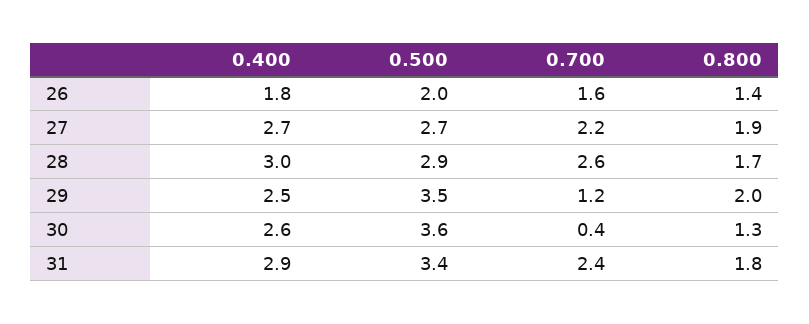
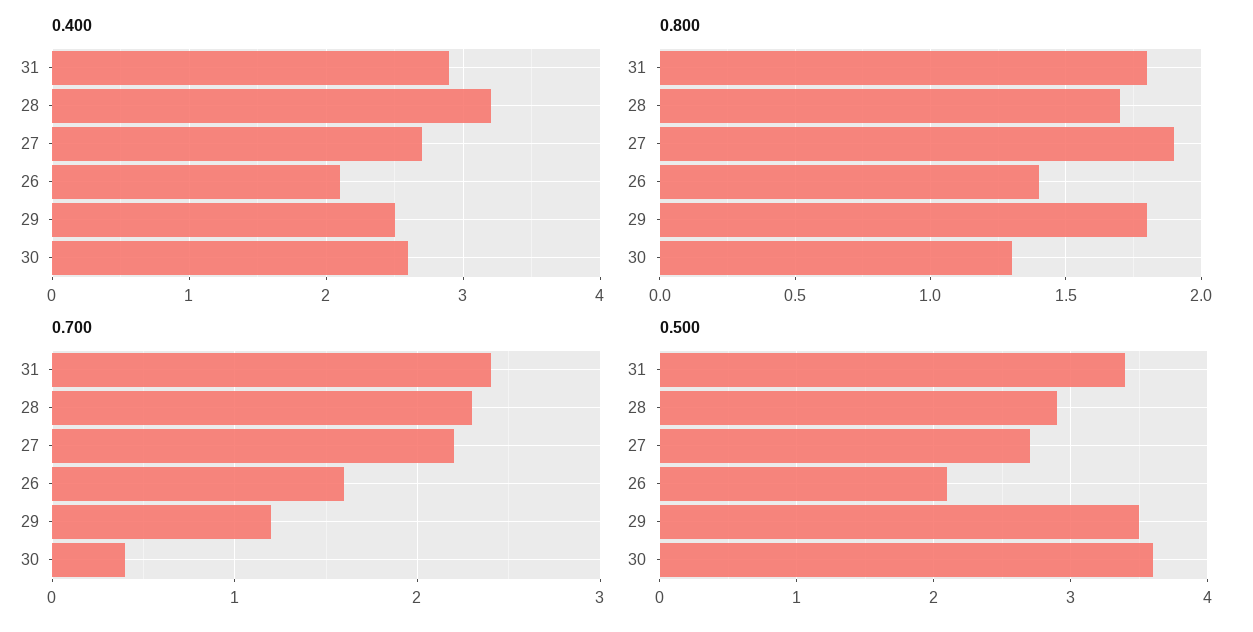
0.400, 26: 1.8 -> 2.1
0.500, 26: 2 -> 2.1
0.400, 28: 3 -> 3.2
0.700, 28: 2.6 -> 2.3
0.800, 29: 2 -> 1.8

